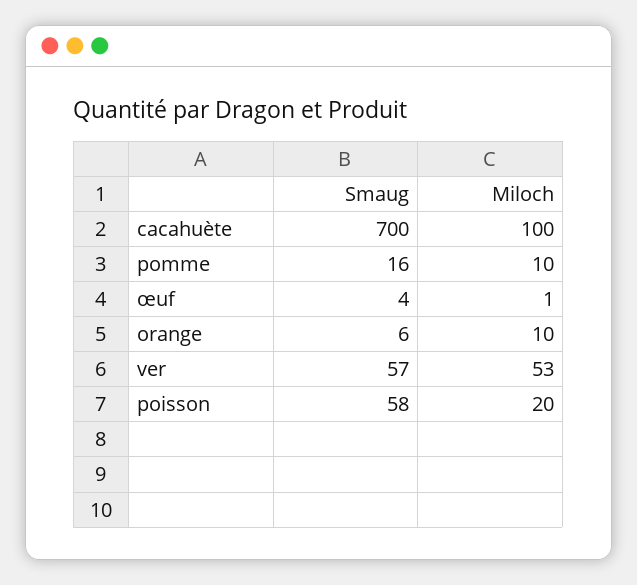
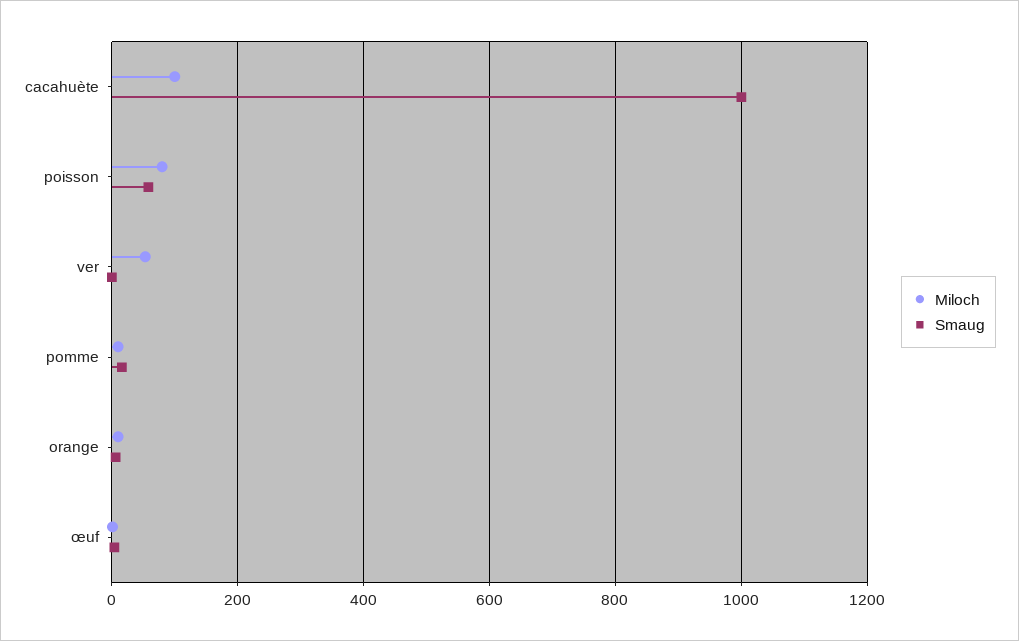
Smaug, cacahuète: 700 -> 1000
Smaug, ver: 57 -> 0
Miloch, poisson: 20 -> 80

